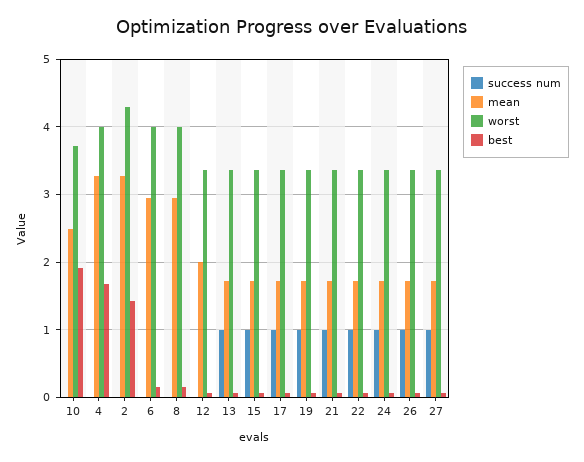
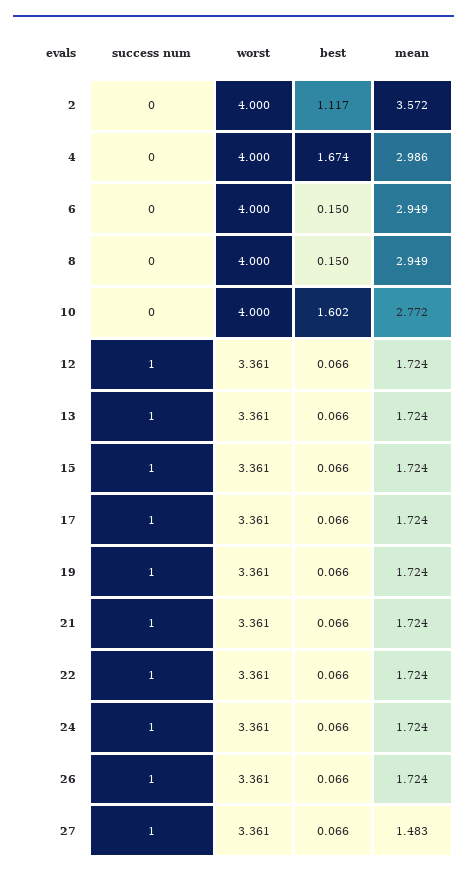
mean, 10: 2.5 -> 2.772
worst, 10: 3.7 -> 4
best, 10: 1.9 -> 1.602
mean, 4: 3.3 -> 2.986
mean, 2: 3.3 -> 3.572
worst, 2: 4.3 -> 4
best, 2: 1.4 -> 1.117
success num, 12: 0 -> 1
mean, 12: 2 -> 1.724
mean, 27: 1.7 -> 1.483

